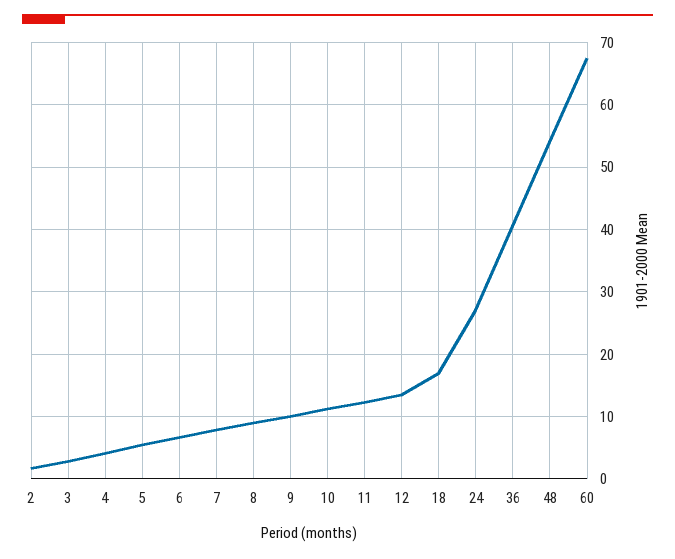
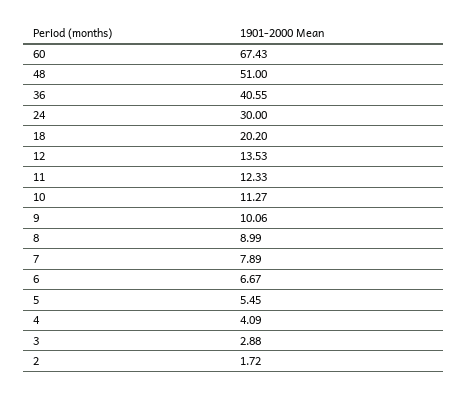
18: 17 -> 20.2
24: 27 -> 30
48: 54 -> 51

